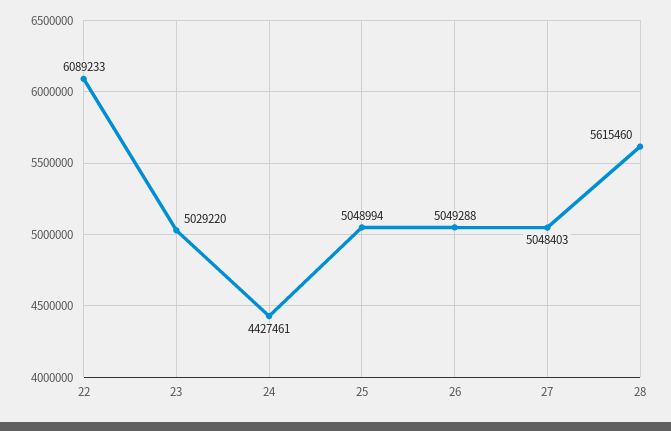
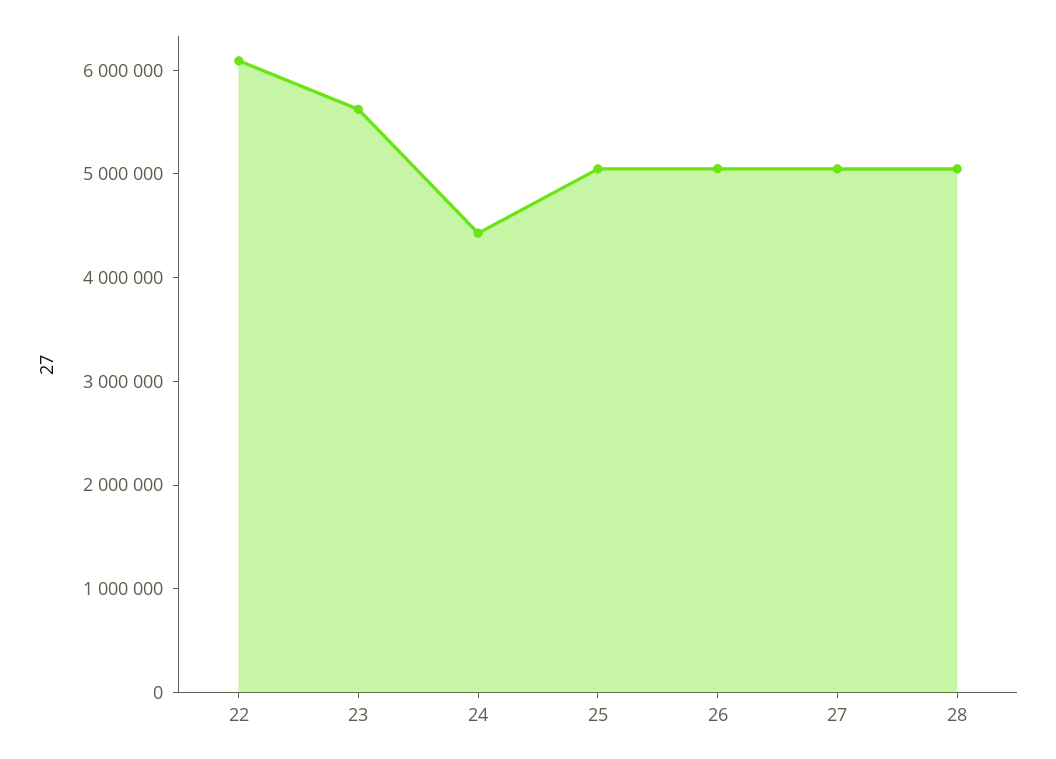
23: 5029220 -> 5600000
28: 5615460 -> 5000000

